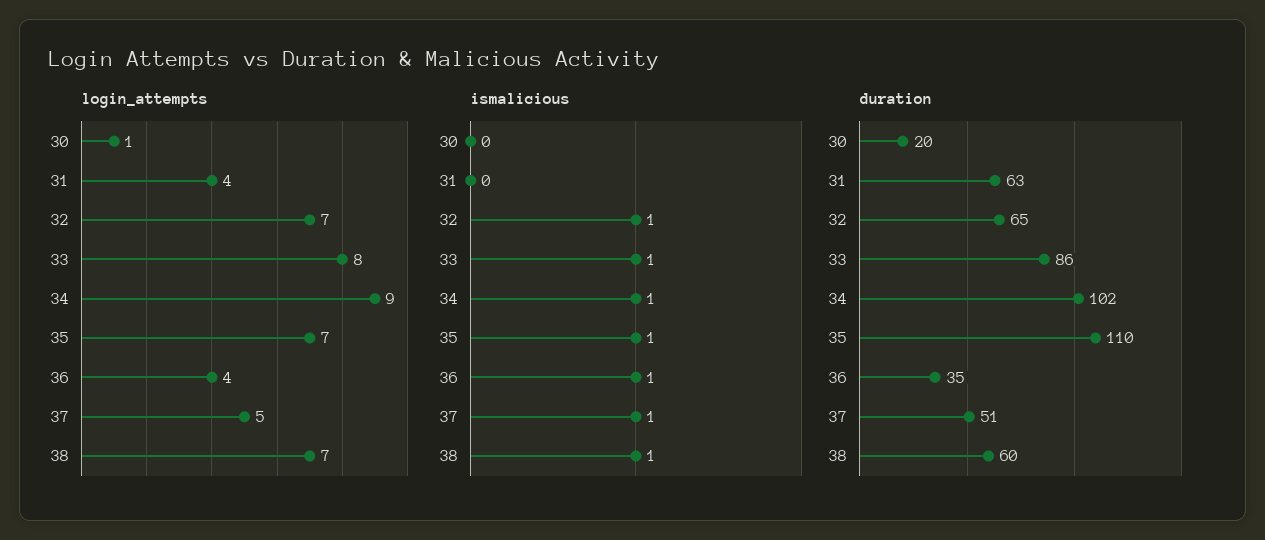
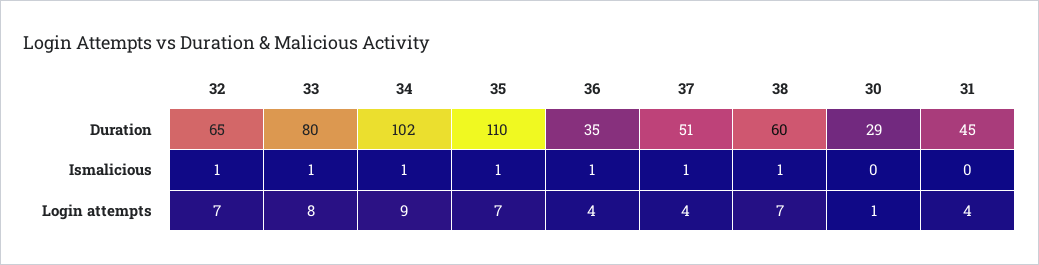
login_attempts, 37: 5 -> 4
duration, 30: 20 -> 29
duration, 31: 63 -> 45
duration, 33: 86 -> 80

